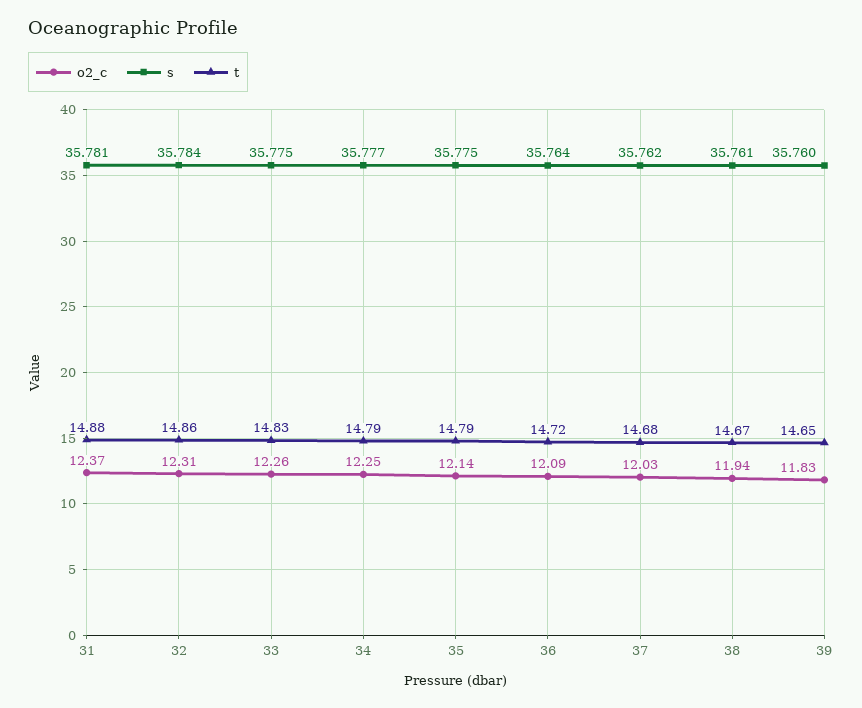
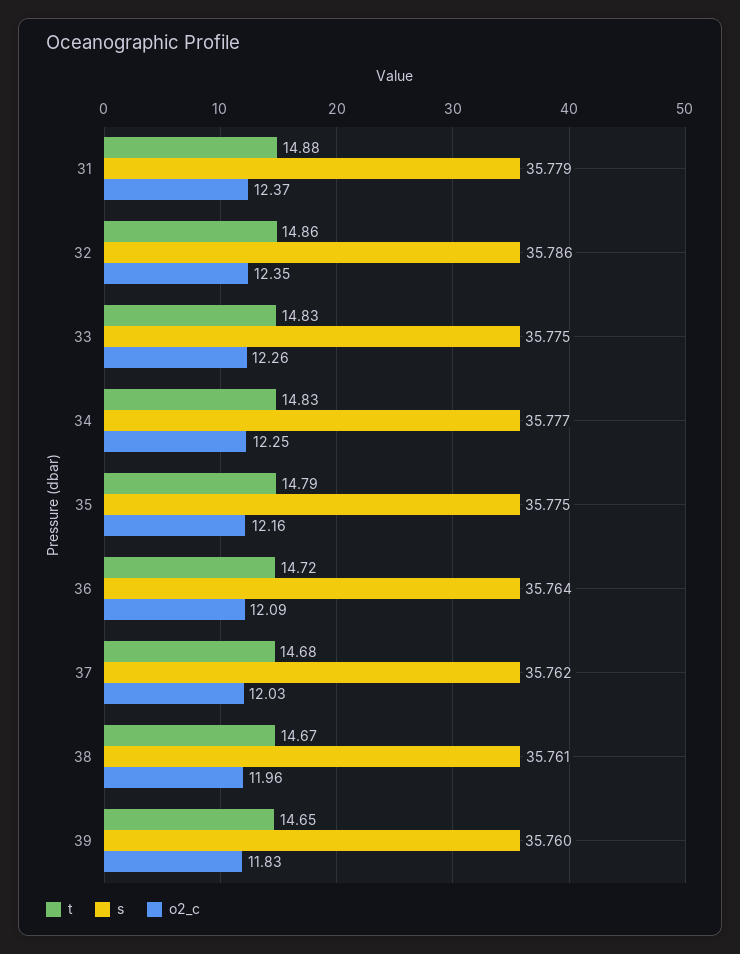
s, 31: 35.781 -> 35.779
o2_c, 32: 12.31 -> 12.35
s, 32: 35.784 -> 35.786
t, 34: 14.79 -> 14.83
o2_c, 35: 12.14 -> 12.16
o2_c, 38: 11.94 -> 11.96

